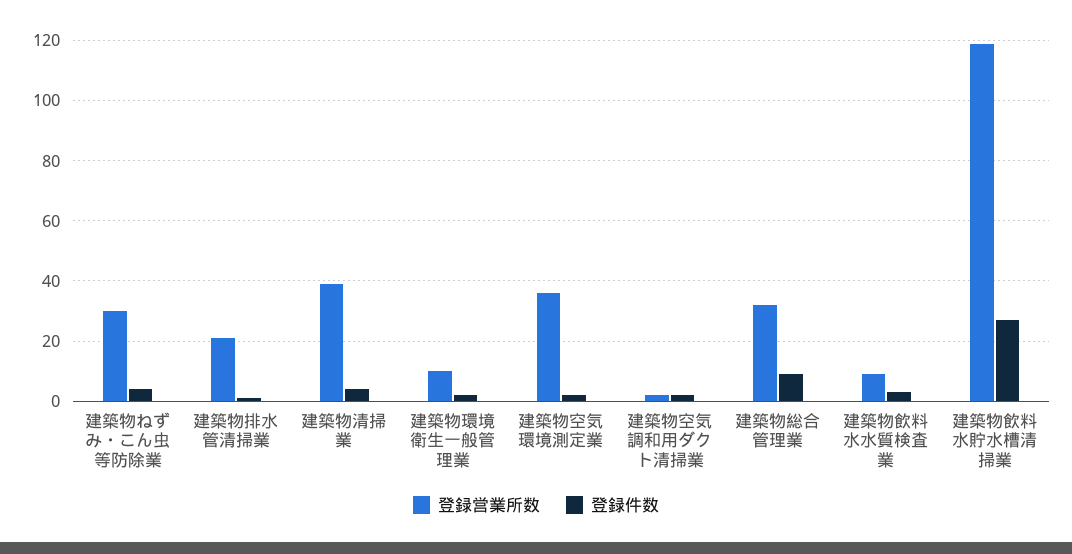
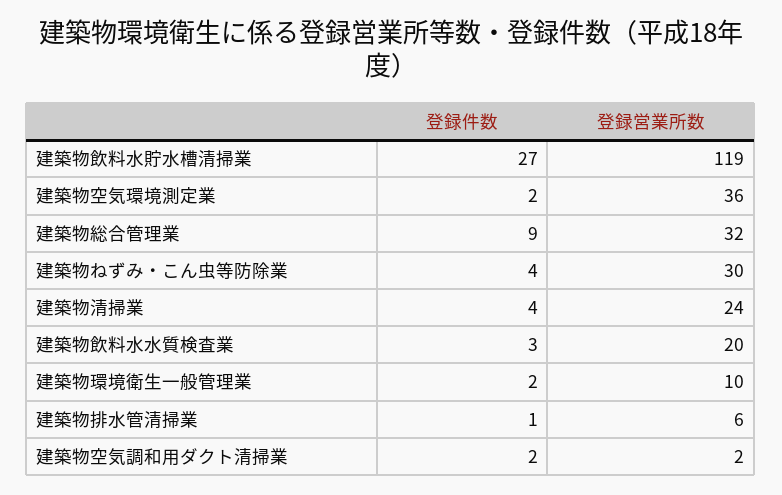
登録営業所数, 建築物排水管清掃業: 20 -> 6
登録営業所数, 建築物清掃業: 40 -> 24
登録営業所数, 建築物飲料水水質検査業: 10 -> 20

